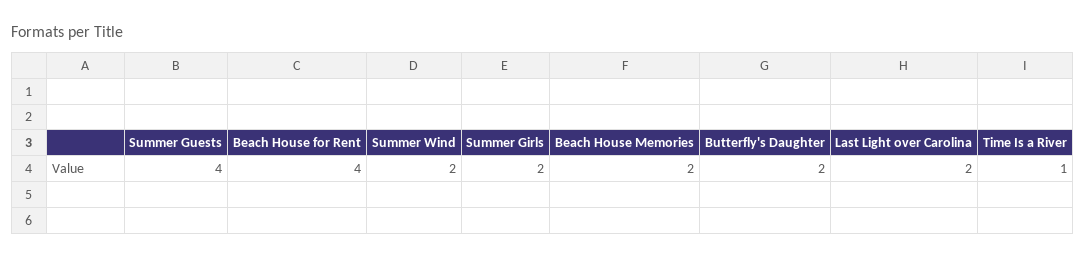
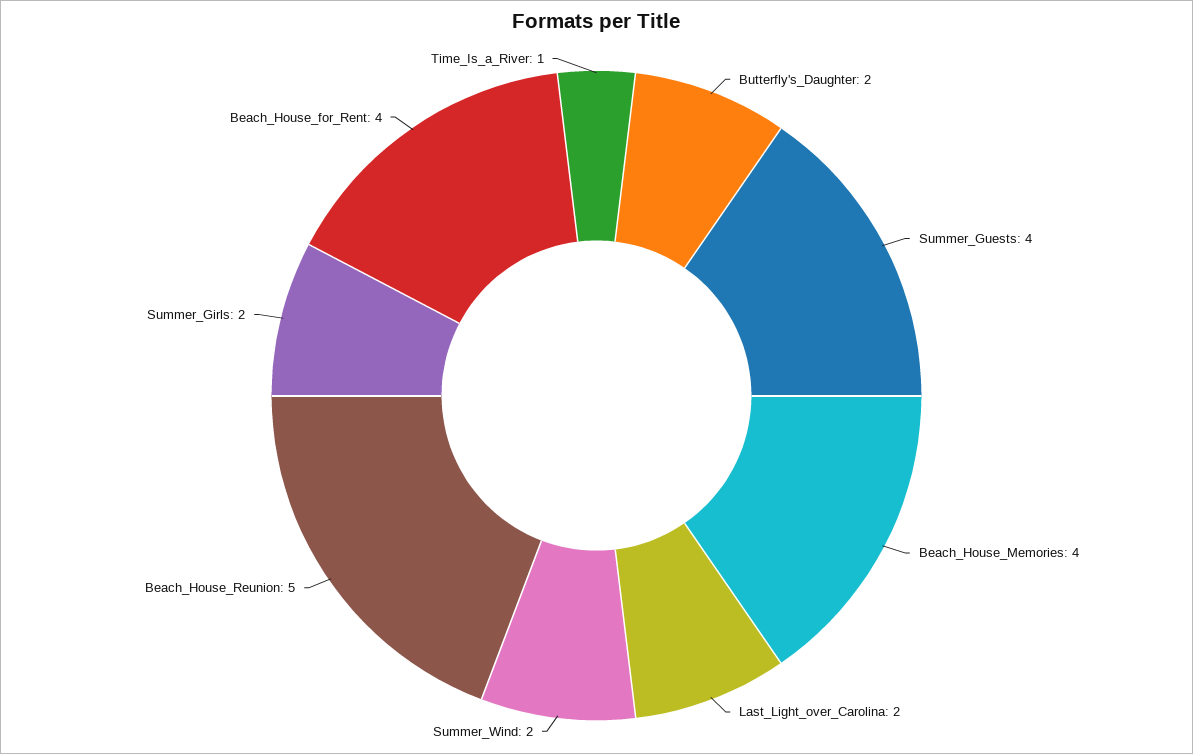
Beach House Memories: 2 -> 4
Beach_House_Reunion: none -> 5

